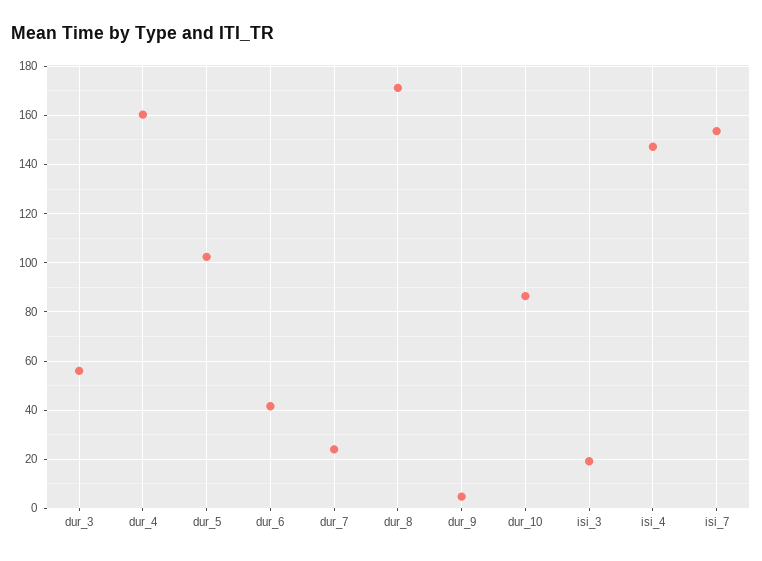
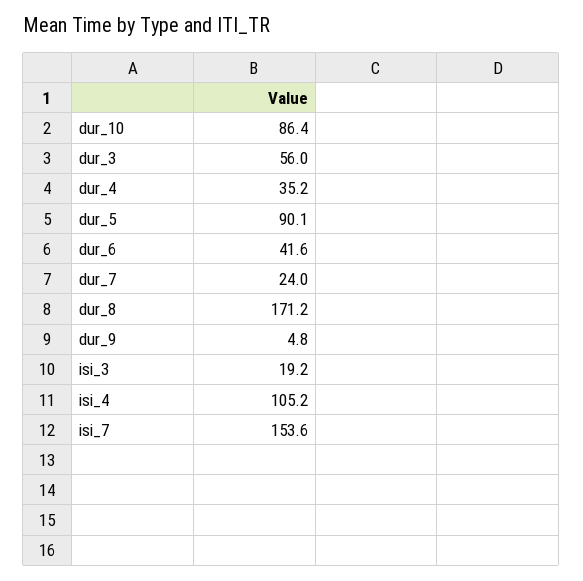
dur_4: 160 -> 35.2
dur_5: 102.5 -> 90.1
isi_4: 147.5 -> 105.2

